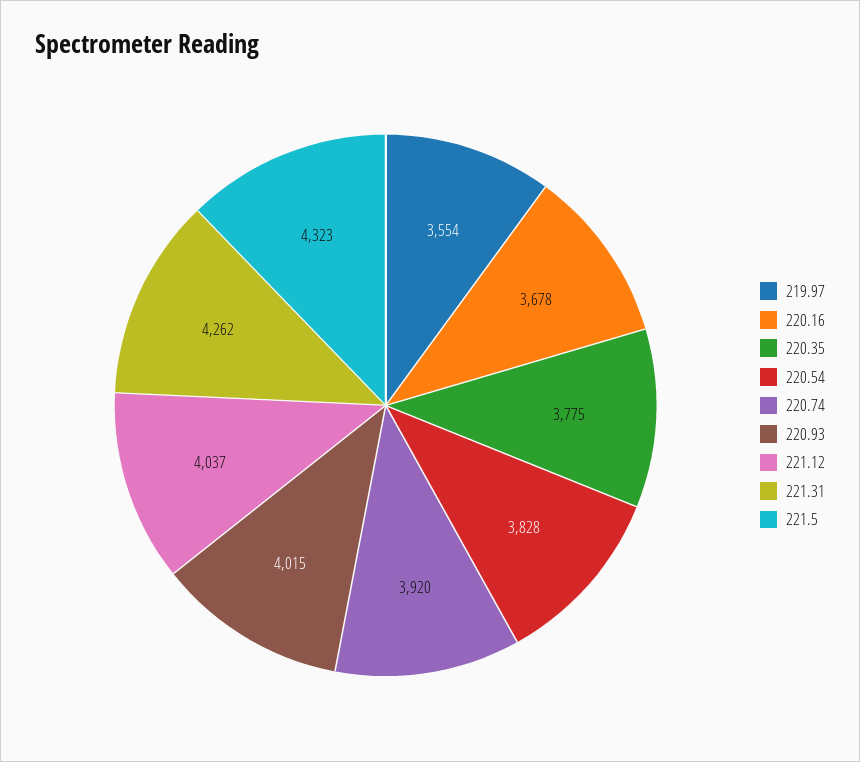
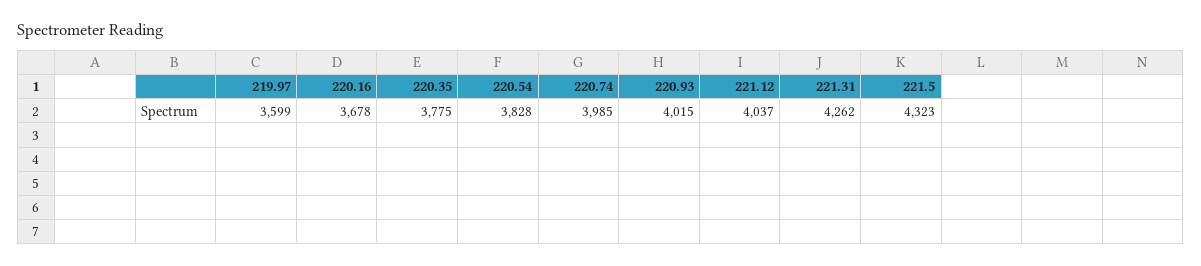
219.97: 3554 -> 3599
220.74: 3920 -> 3985

